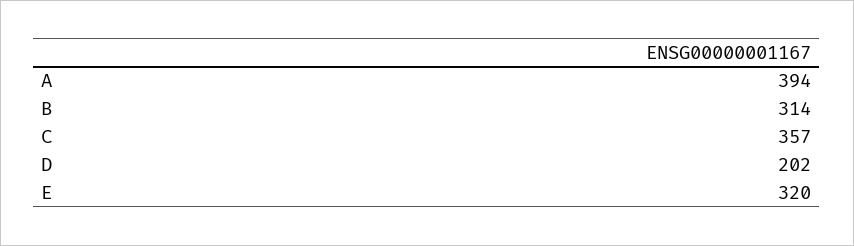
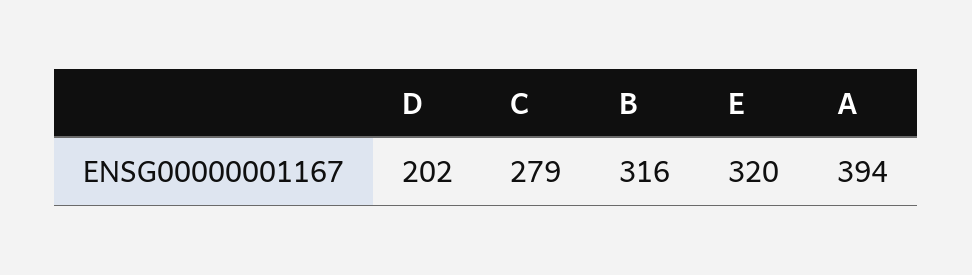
B: 314 -> 316
C: 357 -> 279

